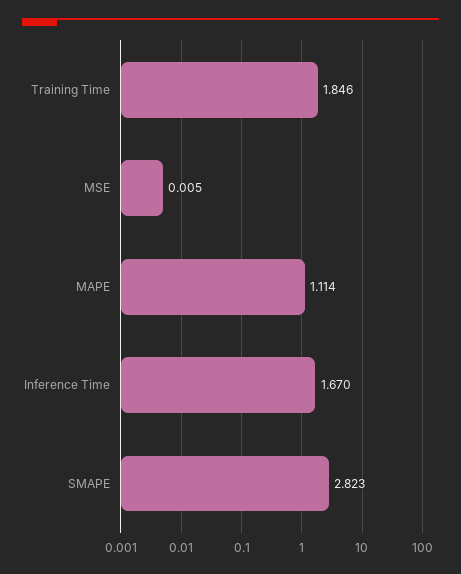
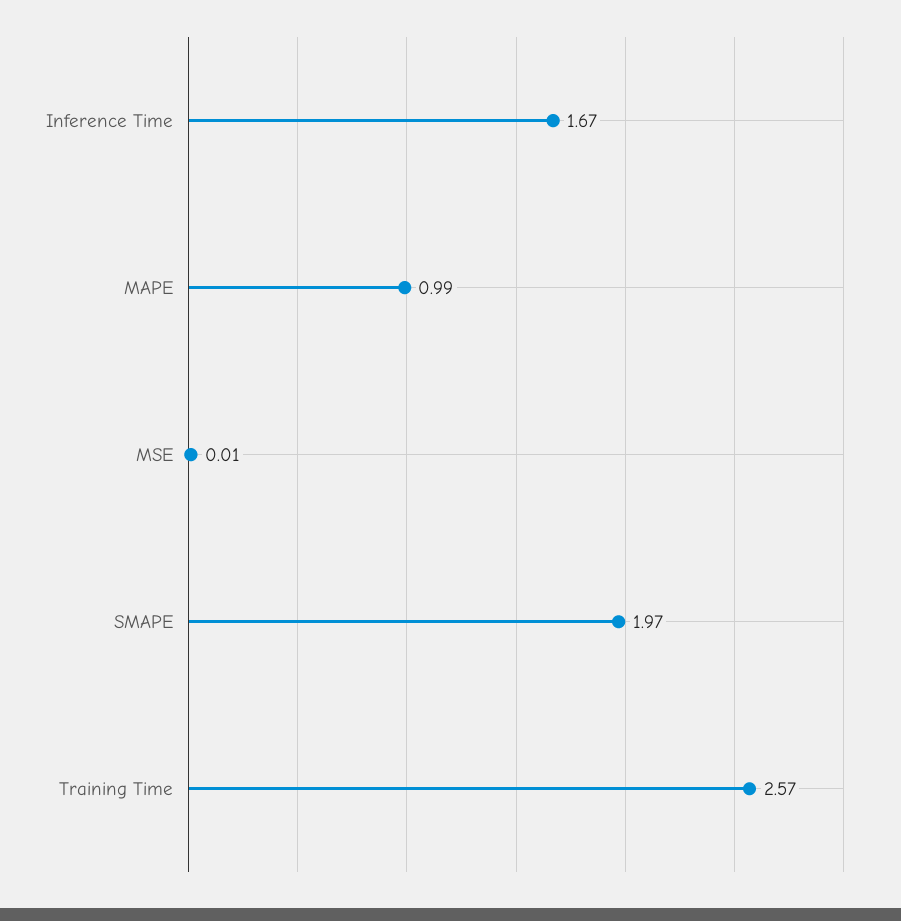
Training Time: 1.846 -> 2.57
MAPE: 1.114 -> 0.99
SMAPE: 2.823 -> 1.97

